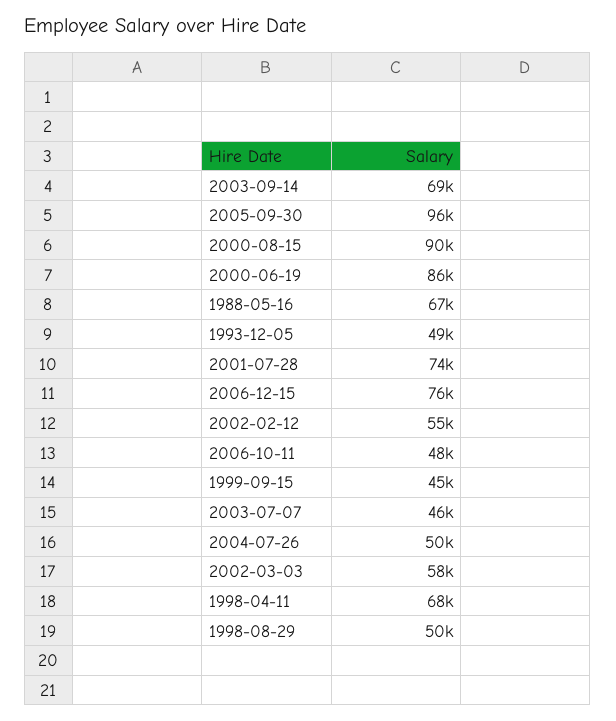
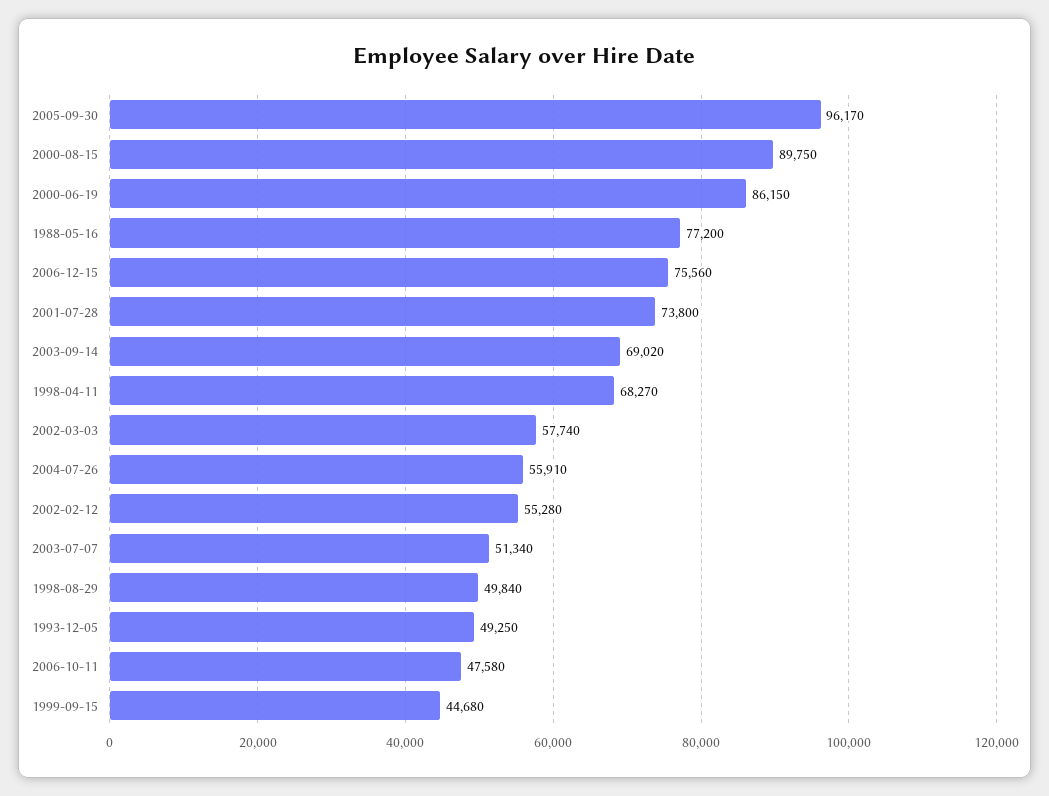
1988-05-16: 67000 -> 77200
2003-07-07: 46000 -> 51340
2004-07-26: 50000 -> 55910

